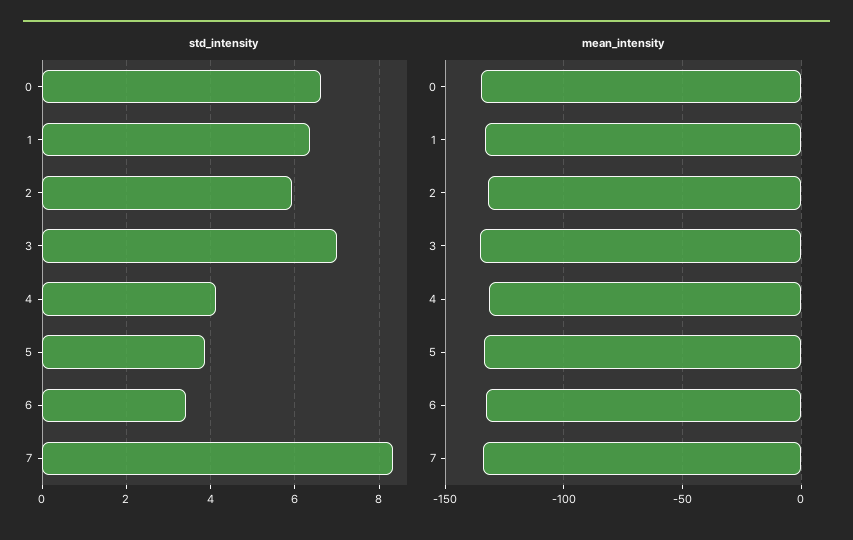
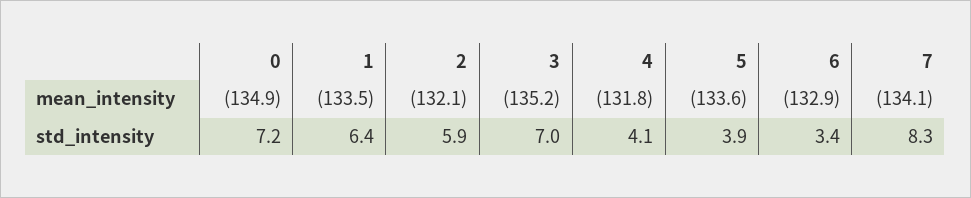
std_intensity, 0: 6.6 -> 7.2

